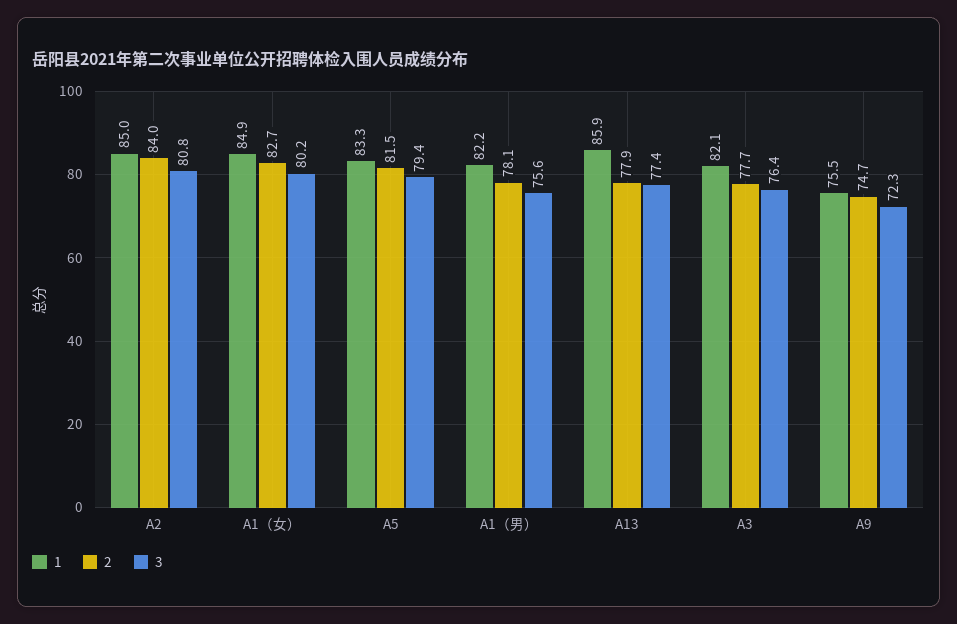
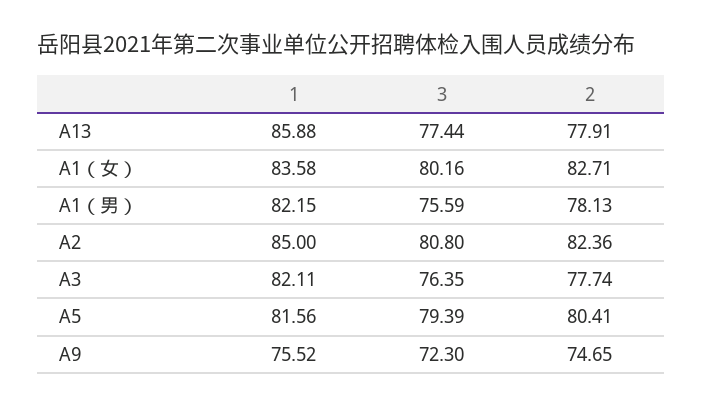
2, A2: 84 -> 82.36
1, A1（女）: 84.9 -> 83.58
1, A5: 83.3 -> 81.56
2, A5: 81.5 -> 80.41

